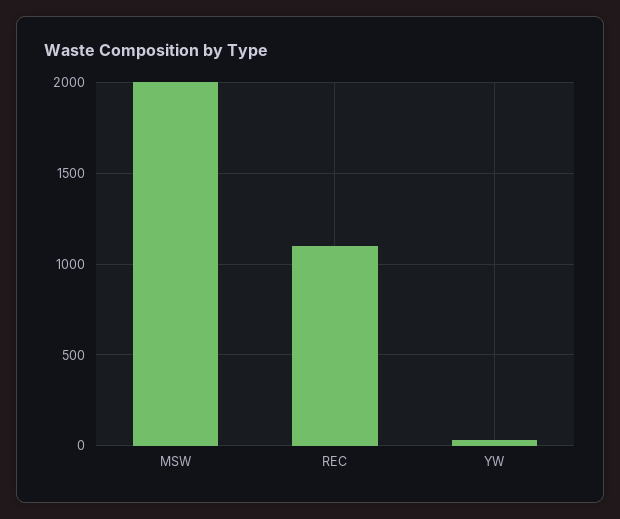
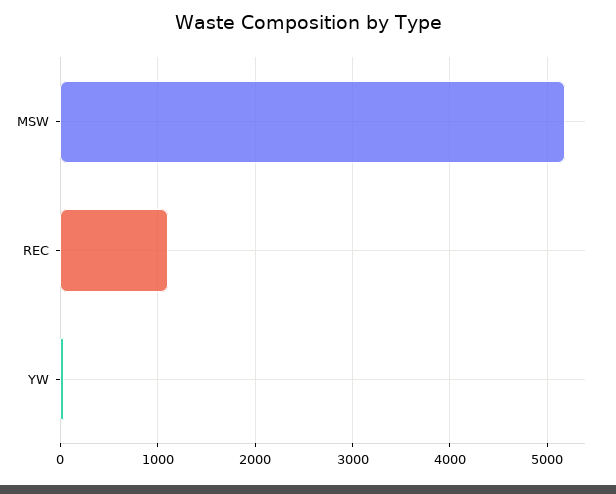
MSW: 2000 -> 5200

